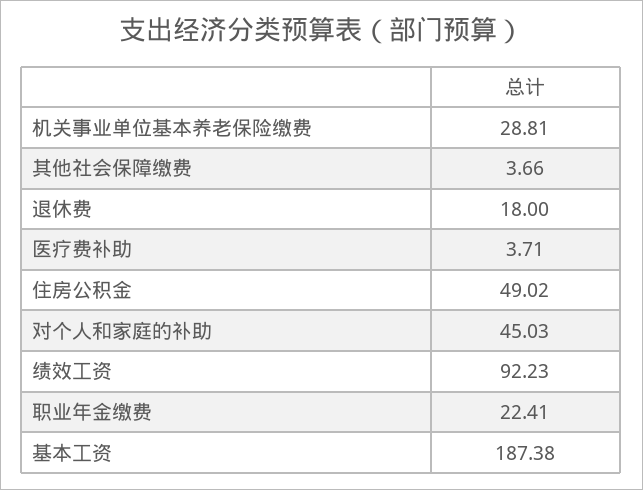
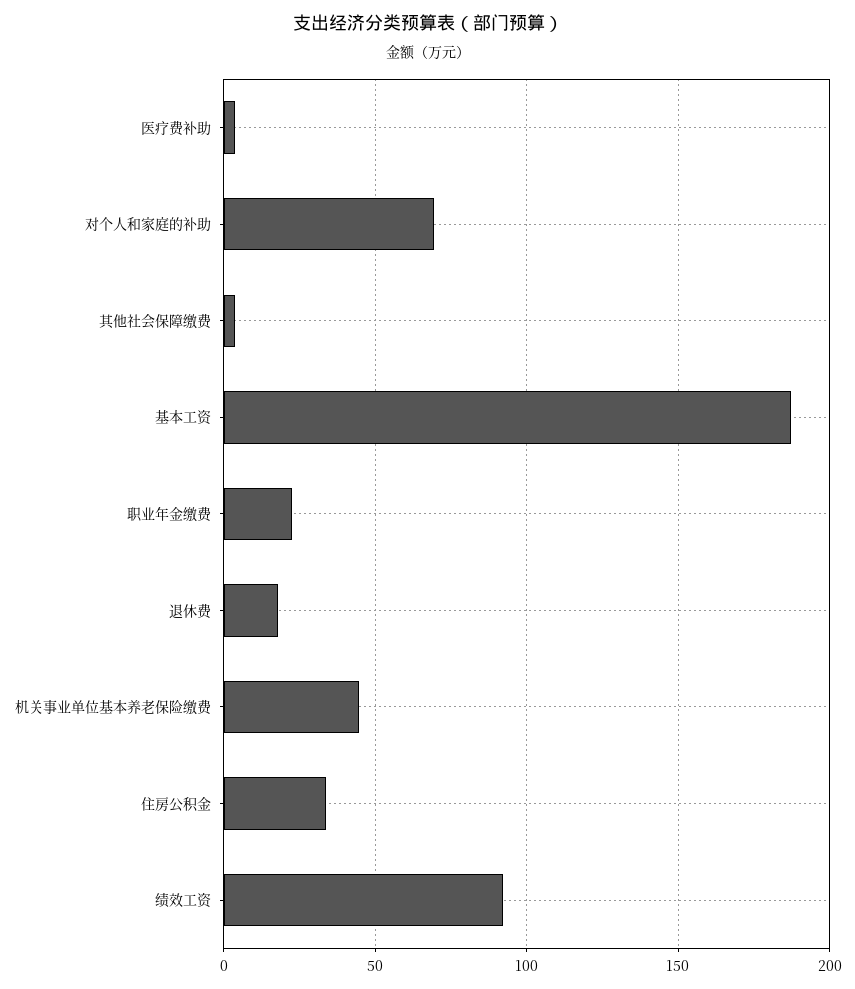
机关事业单位基本养老保险缴费: 28.81 -> 45
住房公积金: 49.02 -> 35
对个人和家庭的补助: 45.03 -> 70

